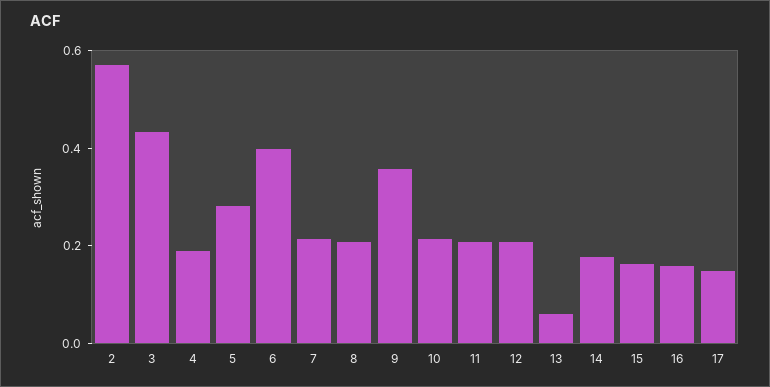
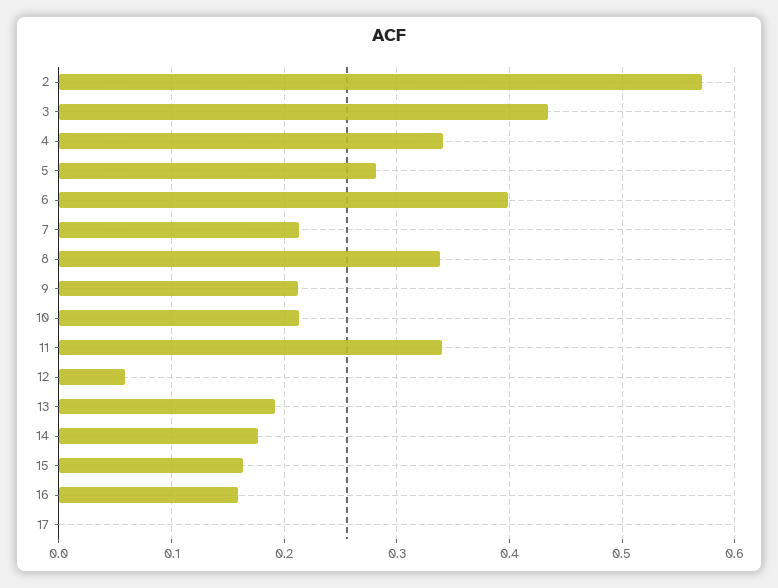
4: 0.2 -> 0.34
8: 0.2 -> 0.34
9: 0.35 -> 0.21
11: 0.2 -> 0.34
12: 0.2 -> 0.06
13: 0.05 -> 0.19
17: 0.15 -> 0

